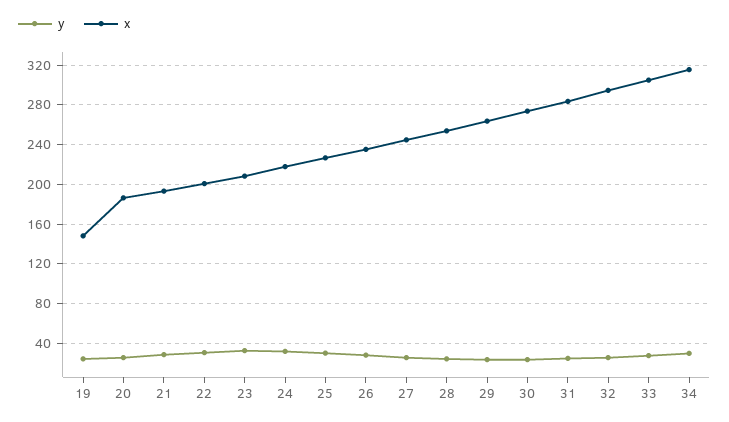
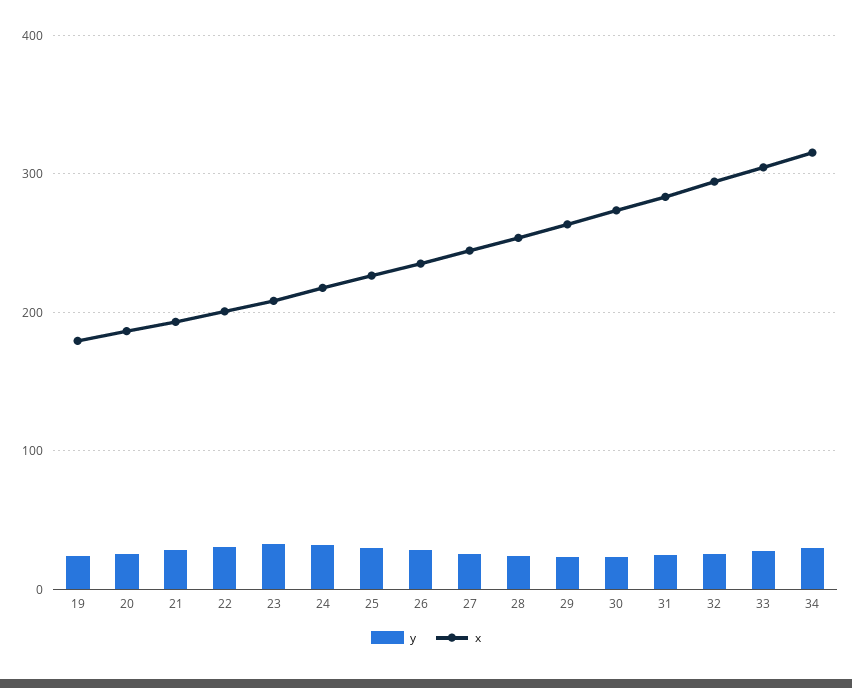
x, 19: 150 -> 180

